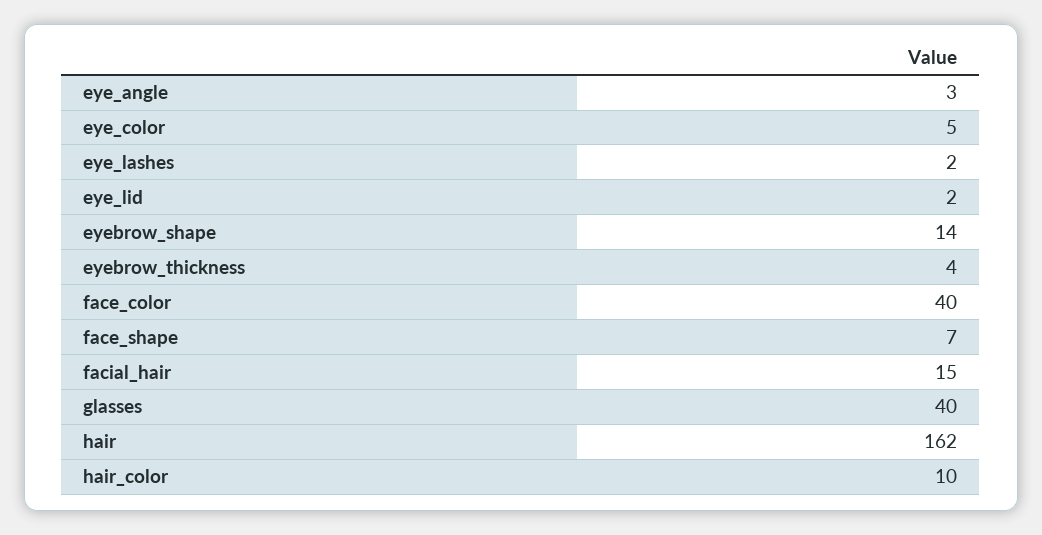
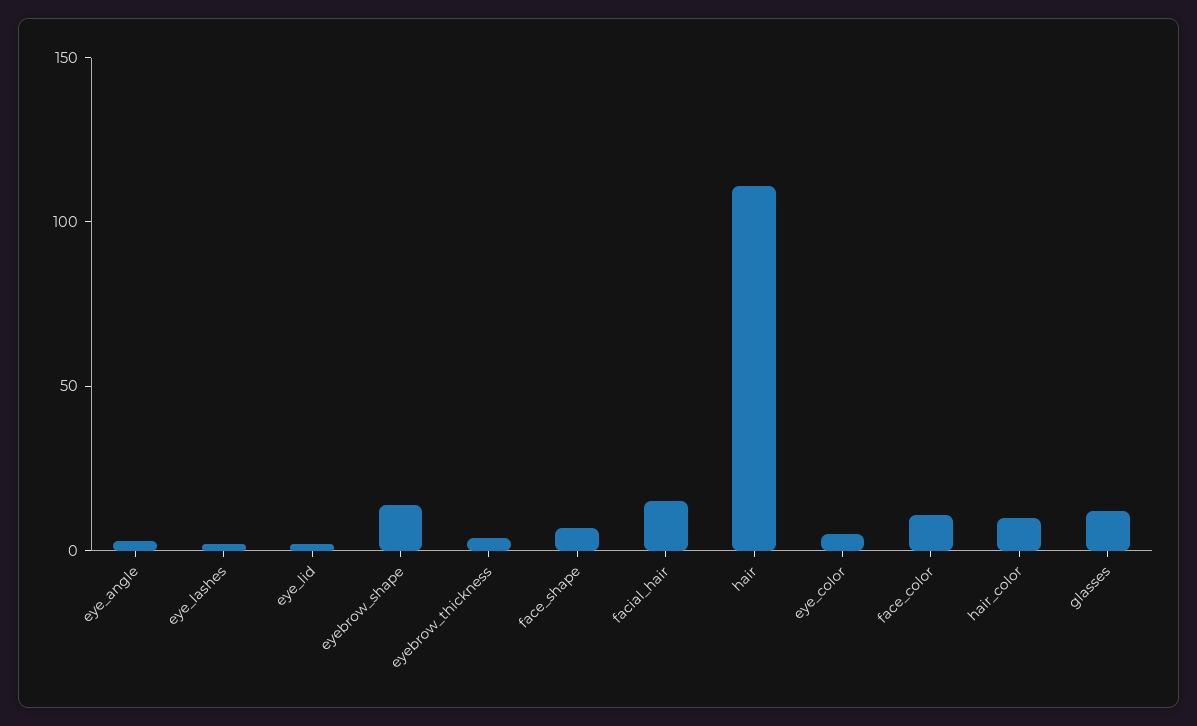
face_color: 40 -> 10
glasses: 40 -> 10
hair: 162 -> 110

